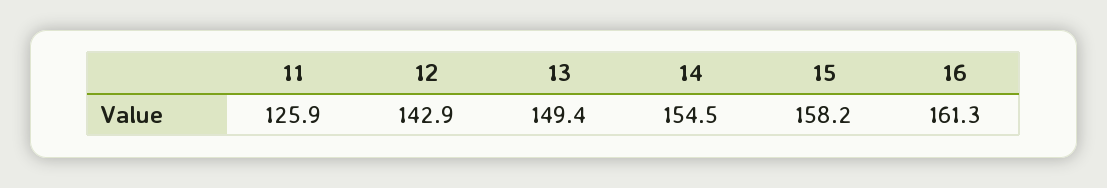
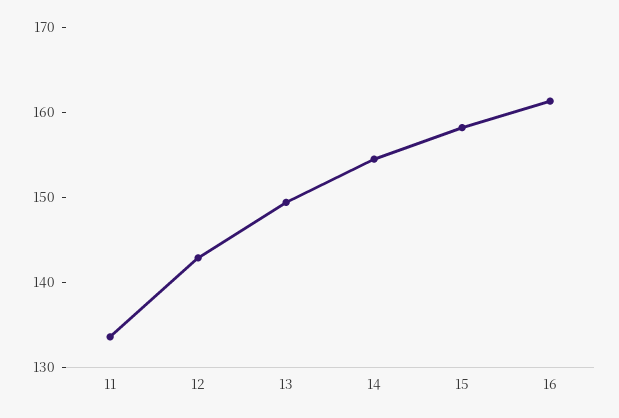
11: 125.9 -> 134

